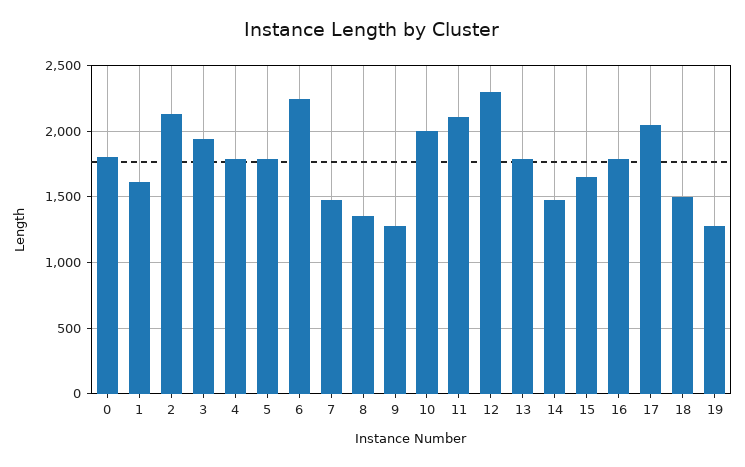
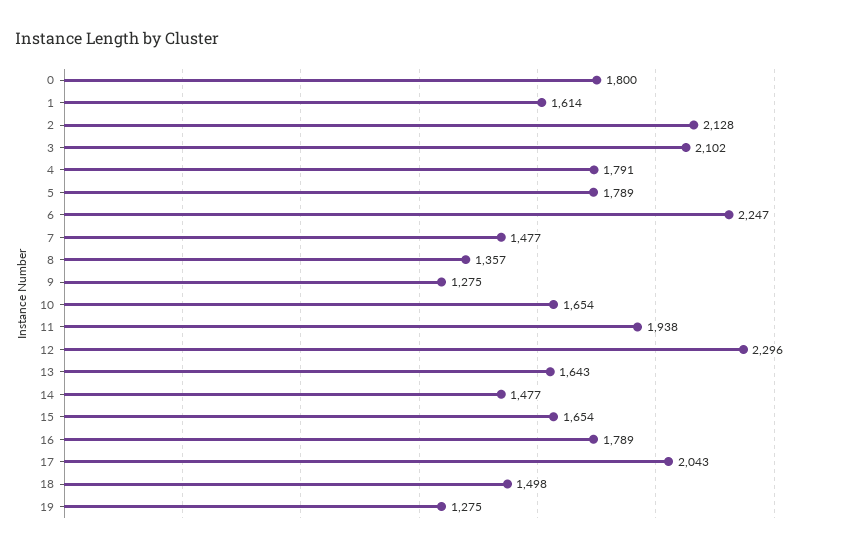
3: 1950 -> 2102
10: 2000 -> 1654
11: 2100 -> 1938
13: 1800 -> 1643

